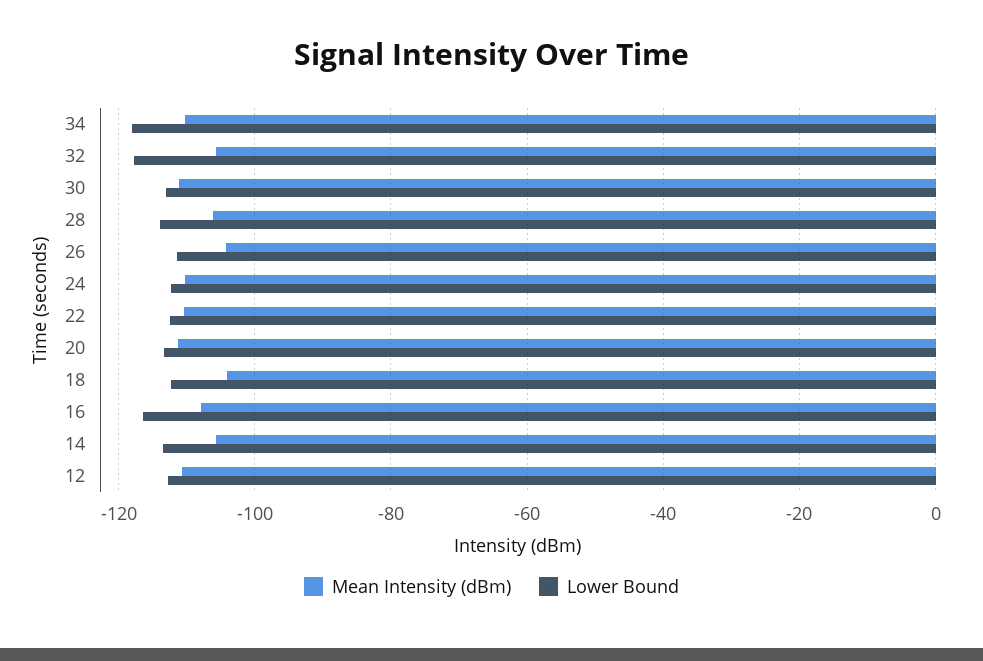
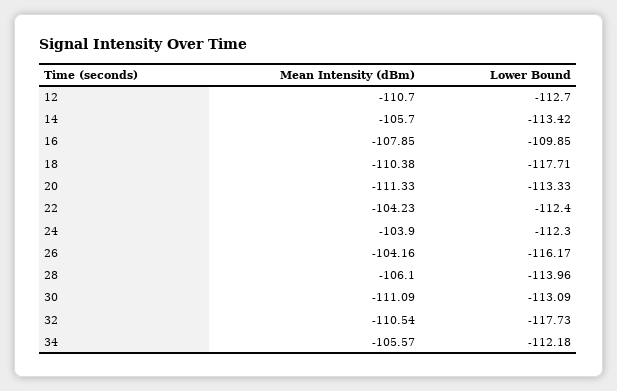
Mean Intensity (dBm), 34: -110 -> -105.57
Lower Bound, 34: -118 -> -112.18
Mean Intensity (dBm), 32: -106 -> -110.54
Lower Bound, 26: -112 -> -116.17
Mean Intensity (dBm), 24: -110 -> -103.9
Mean Intensity (dBm), 22: -110 -> -104.23
Mean Intensity (dBm), 18: -104 -> -110.38
Lower Bound, 18: -112 -> -117.71
Lower Bound, 16: -116 -> -109.85

